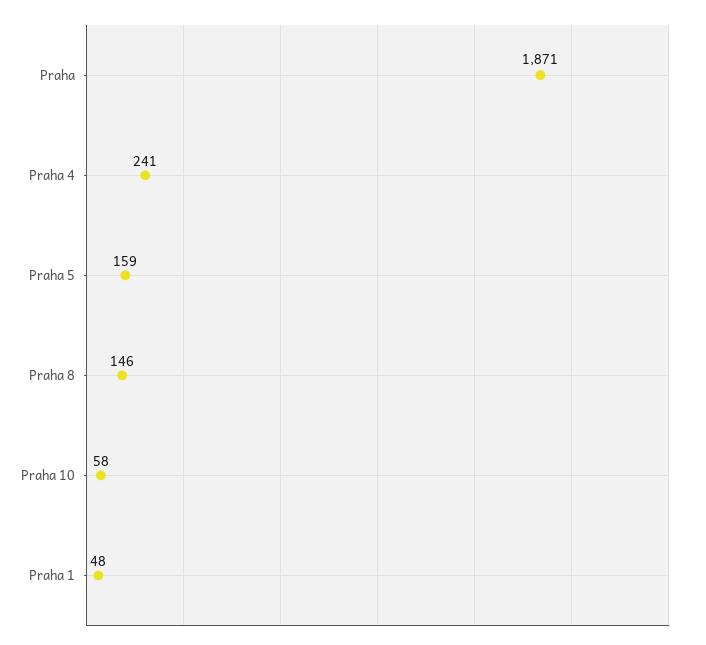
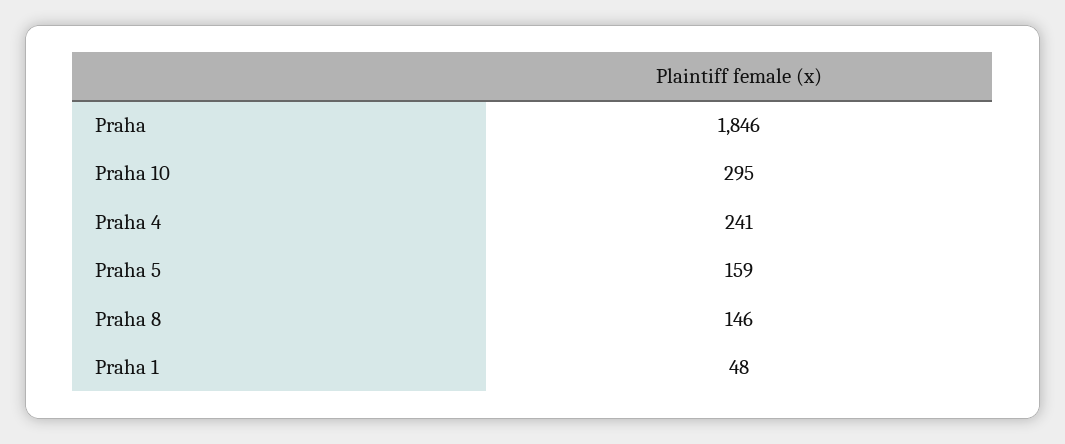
Praha: 1871 -> 1846
Praha 10: 58 -> 295

